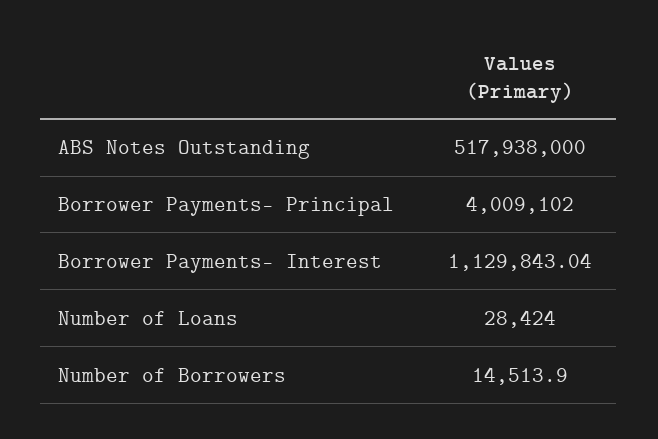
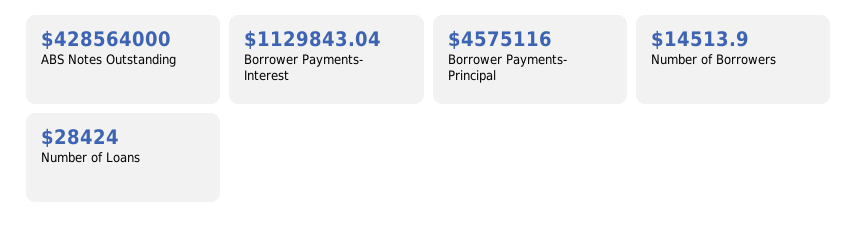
ABS Notes Outstanding: 517938000 -> 428564000
Borrower Payments- Principal: 4009102 -> 4575116

